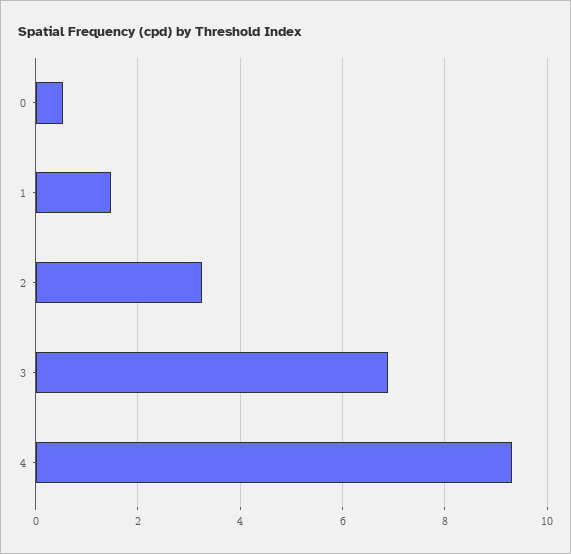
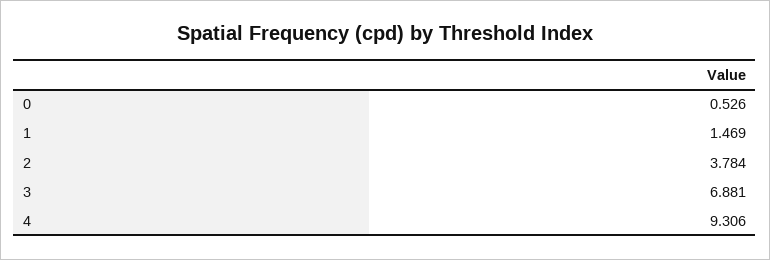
2: 3.2 -> 3.784

